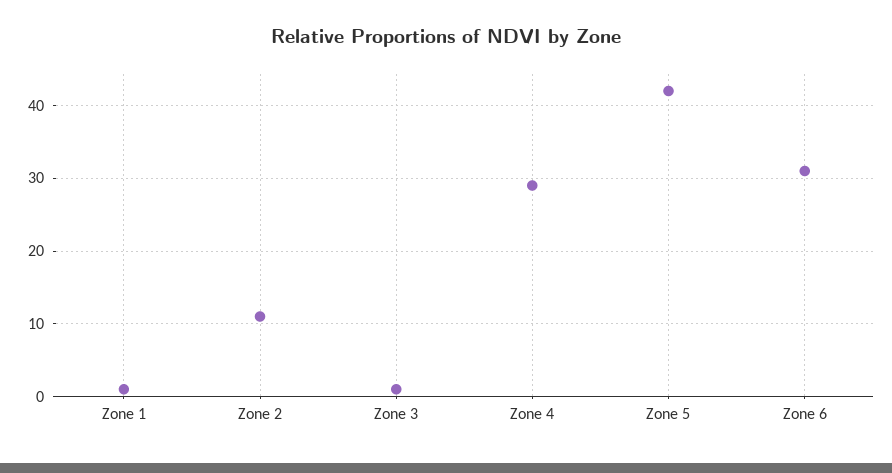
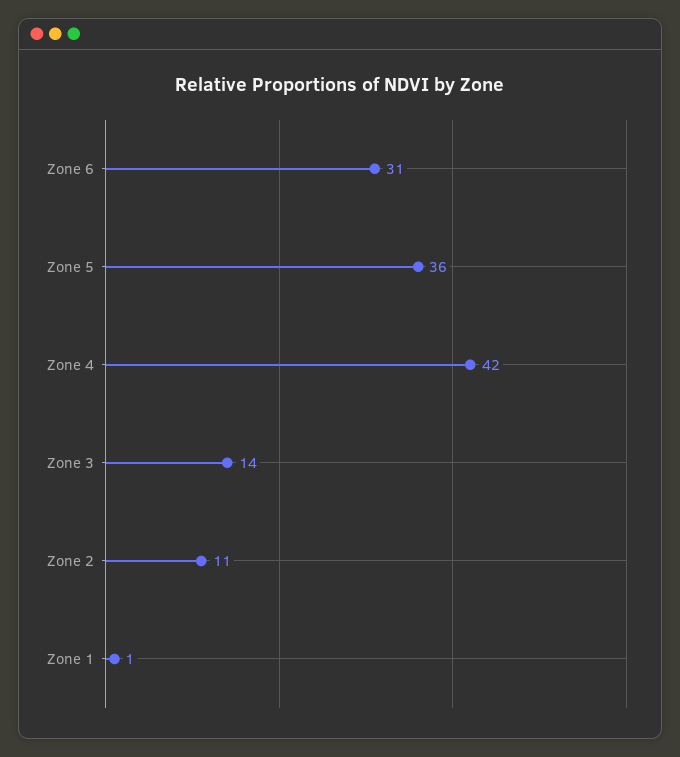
Zone 3: 1 -> 14
Zone 4: 29 -> 42
Zone 5: 42 -> 36

